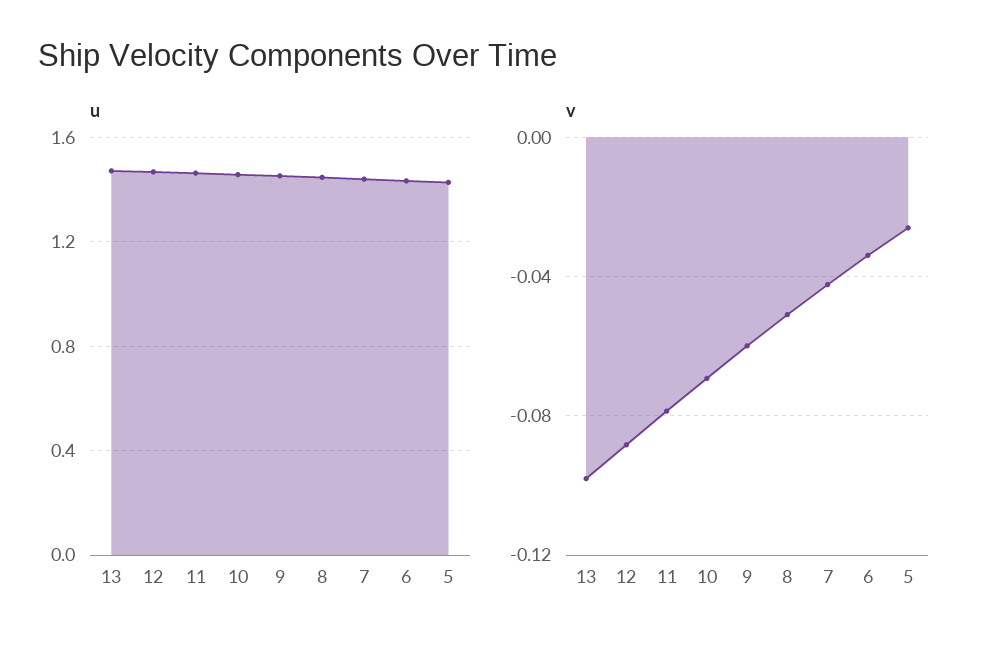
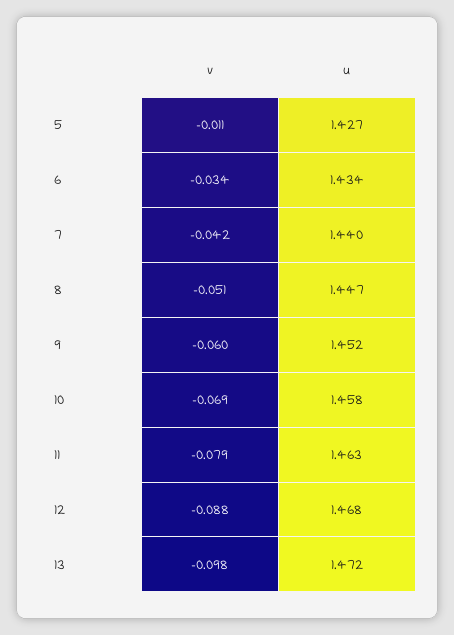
v, 5: -0.025 -> -0.011

